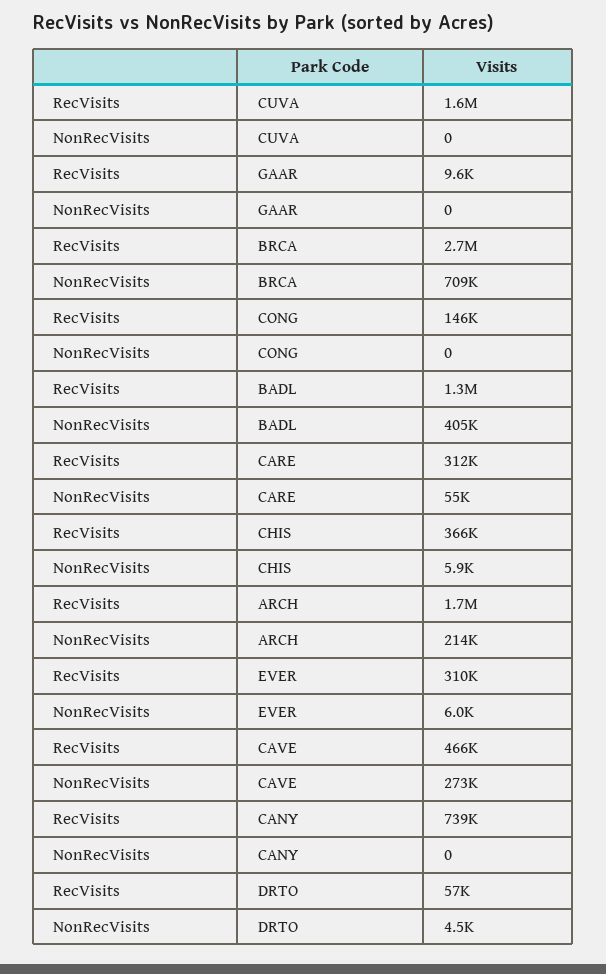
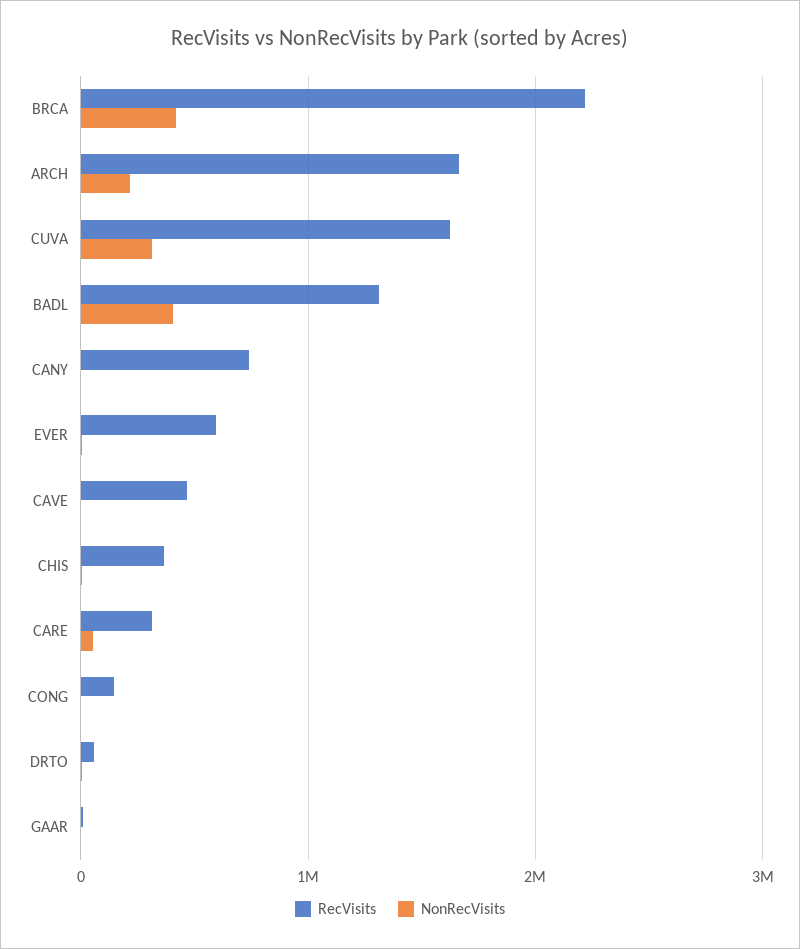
NonRecVisits, CUVA: 0 -> 300000
RecVisits, BRCA: 2700000 -> 2200000
NonRecVisits, BRCA: 709000 -> 400000
RecVisits, EVER: 310000 -> 600000
NonRecVisits, CAVE: 273000 -> 0

